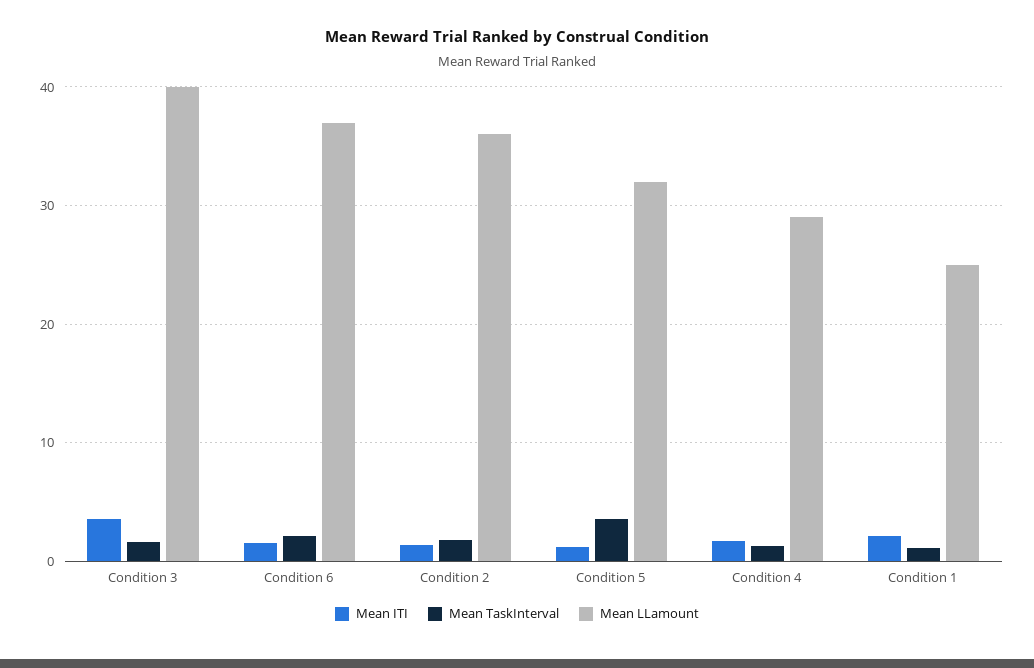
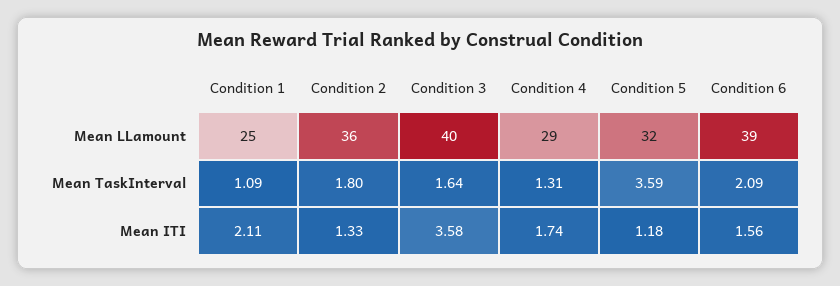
Mean LLamount, Condition 6: 37 -> 39

